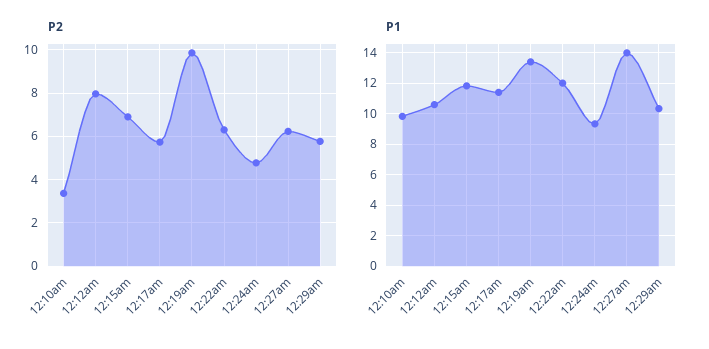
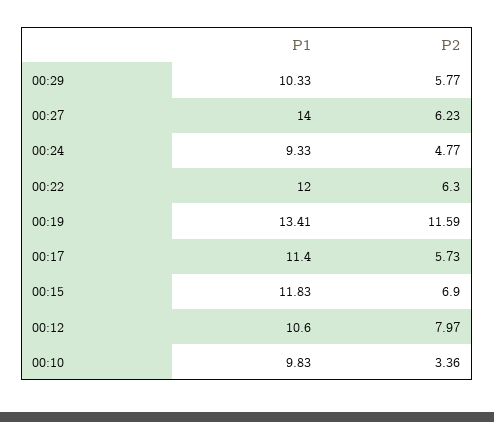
P2, 12:19am: 10 -> 11.59

